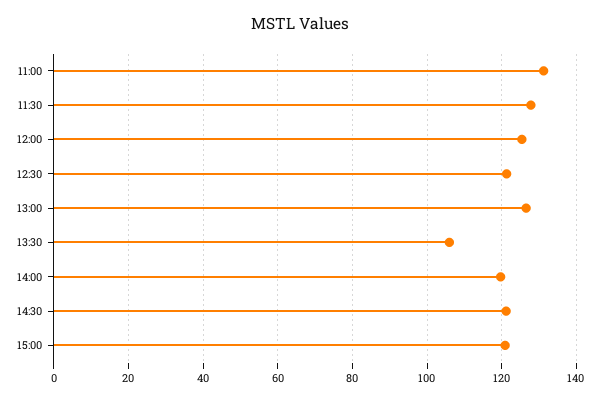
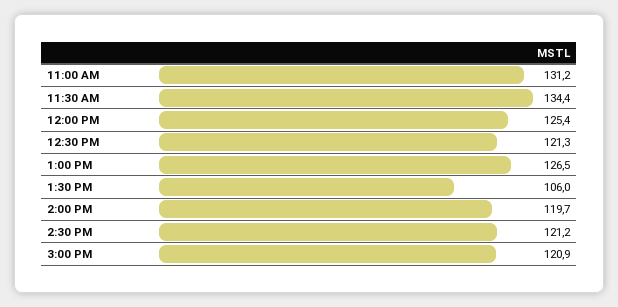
11:30: 128 -> 134.4

